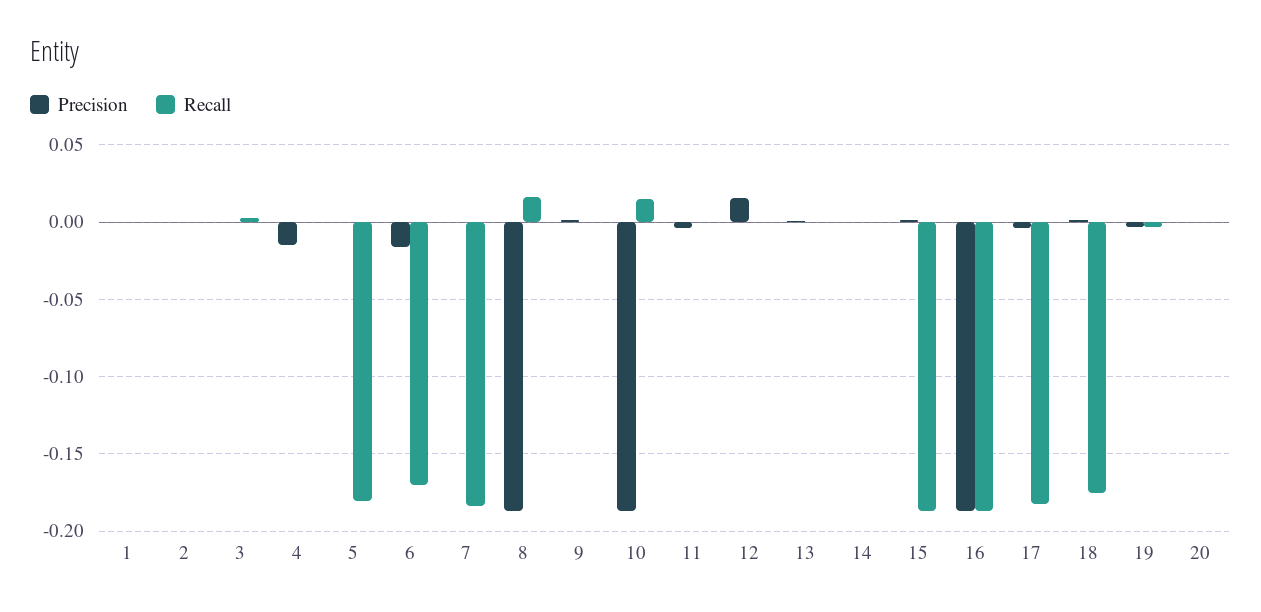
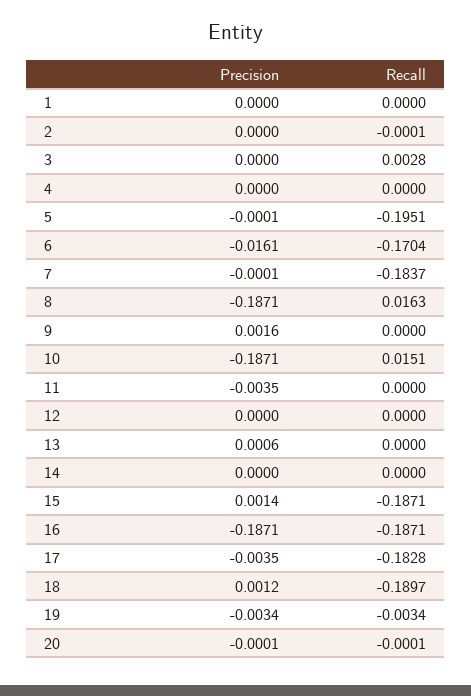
Precision, 4: -0.015 -> 0
Recall, 5: -0.18 -> -0.1951
Precision, 12: 0.015 -> 0
Recall, 18: -0.175 -> -0.1897

